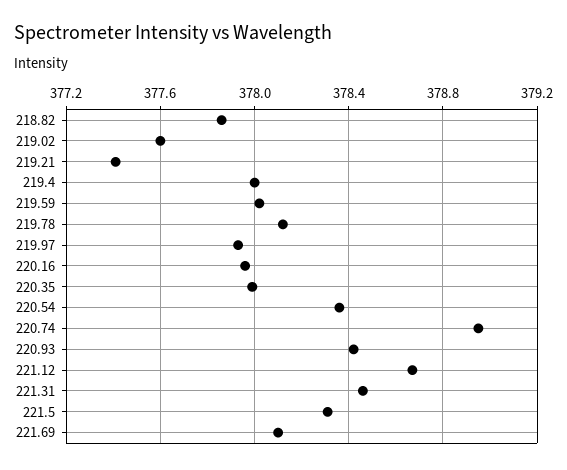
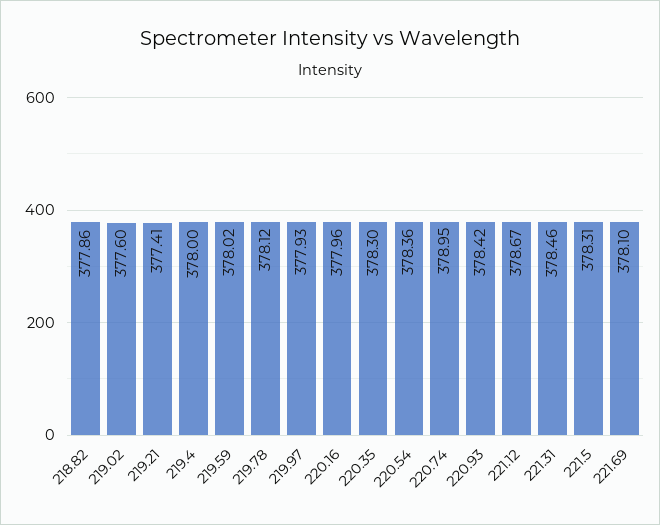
220.35: 378 -> 378.3

